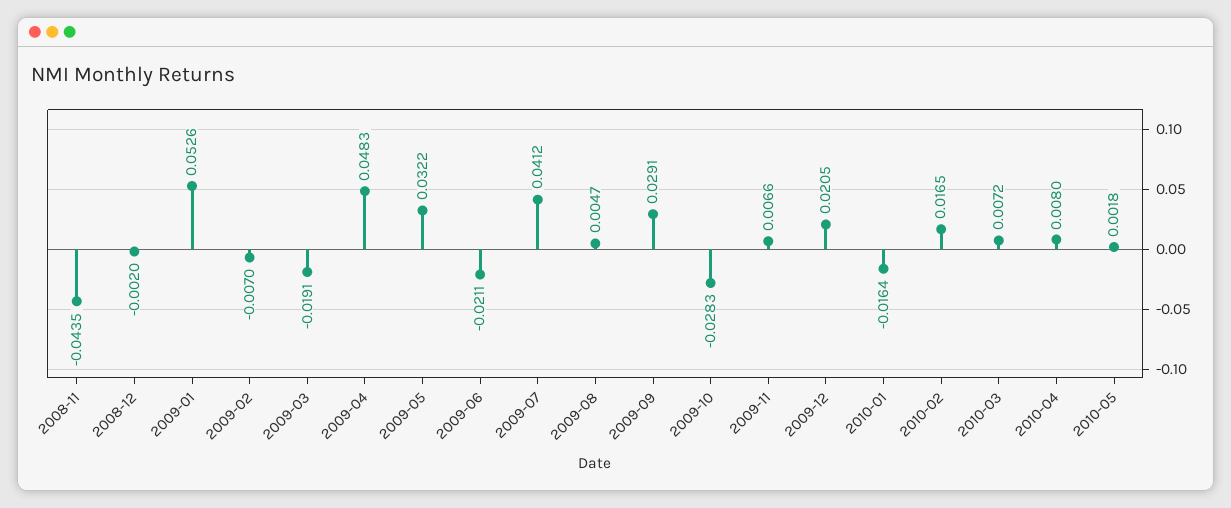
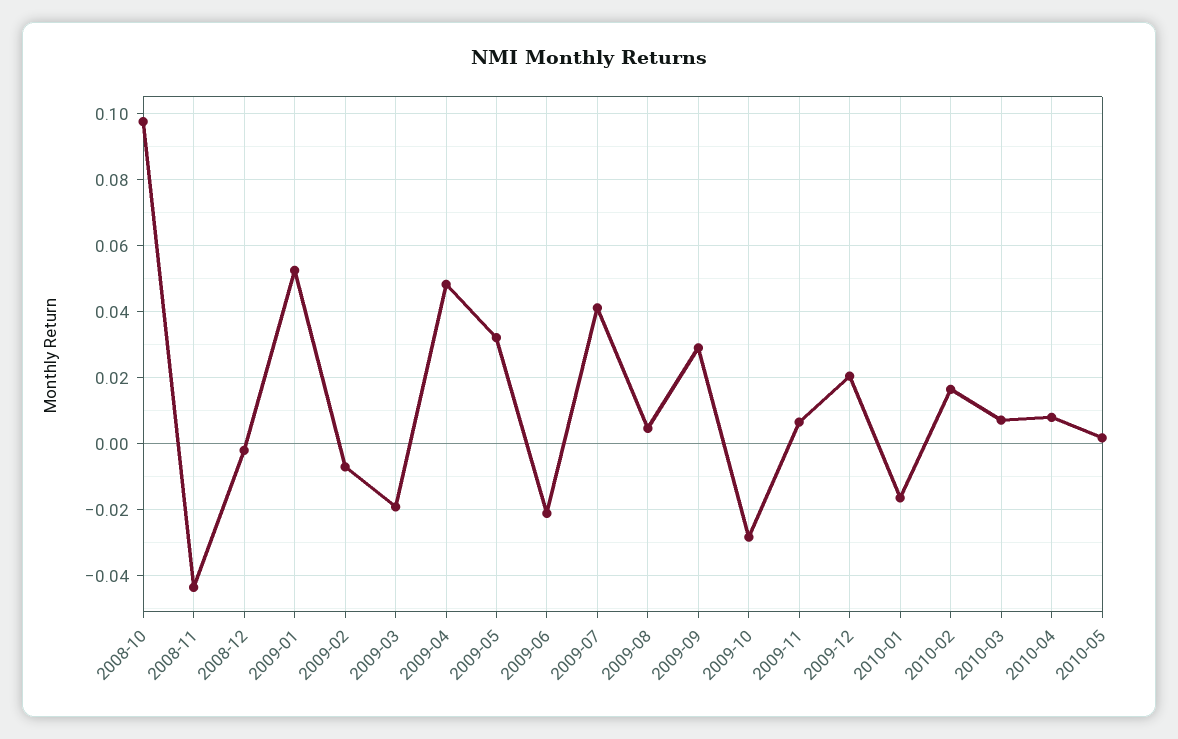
2008-10: none -> 0.098

